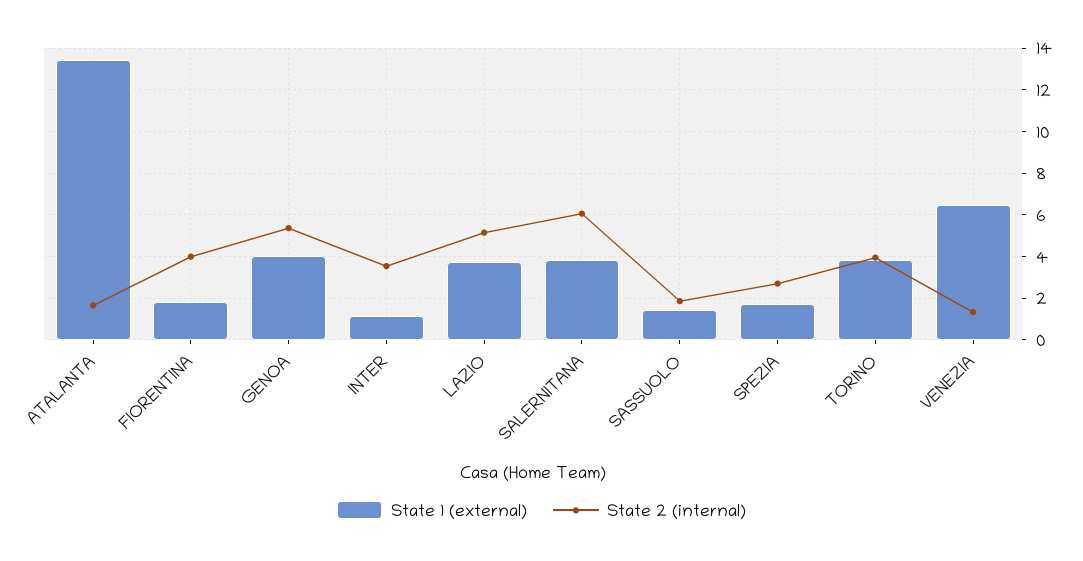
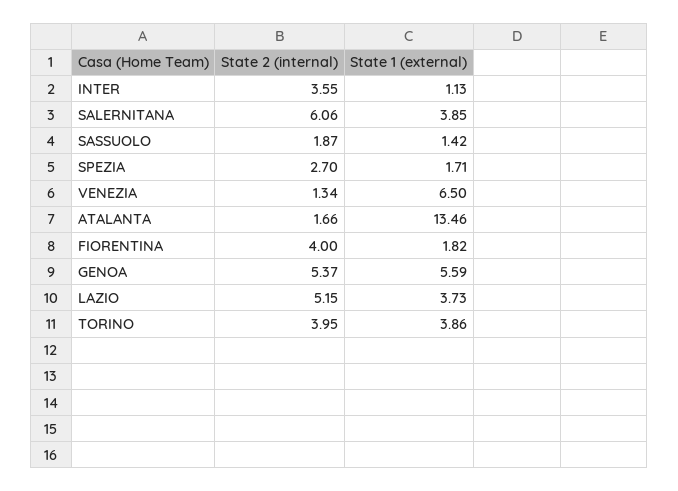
State 1 (external), GENOA: 4 -> 5.59

